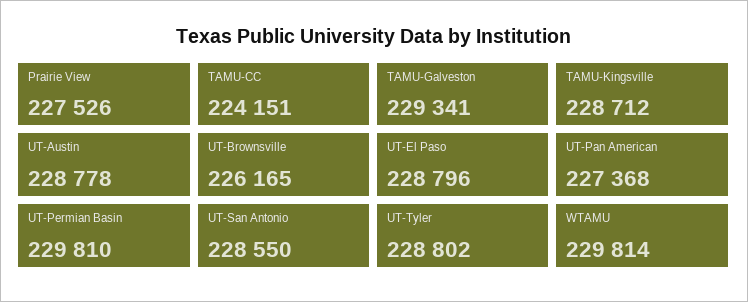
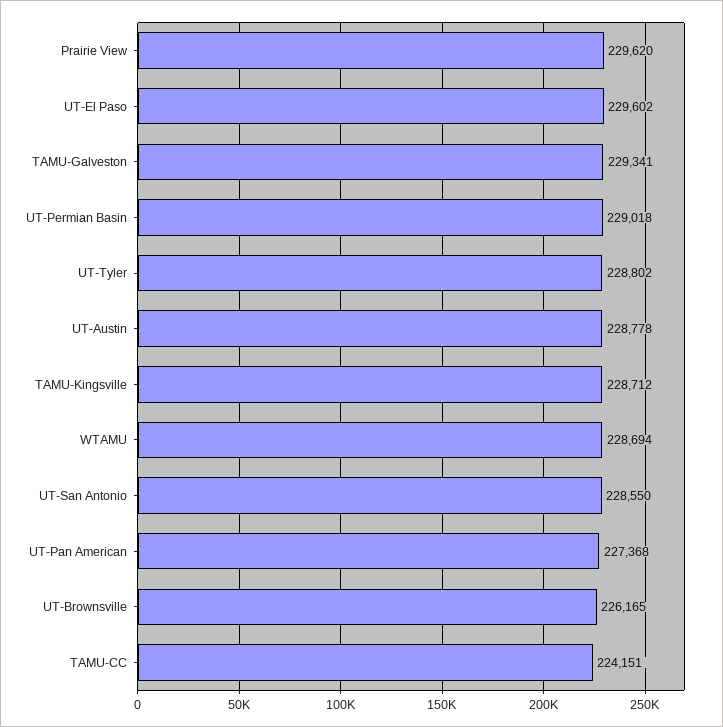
Prairie View: 227526 -> 229620
UT-El Paso: 228796 -> 229602
UT-Permian Basin: 229810 -> 229018
WTAMU: 229814 -> 228694

